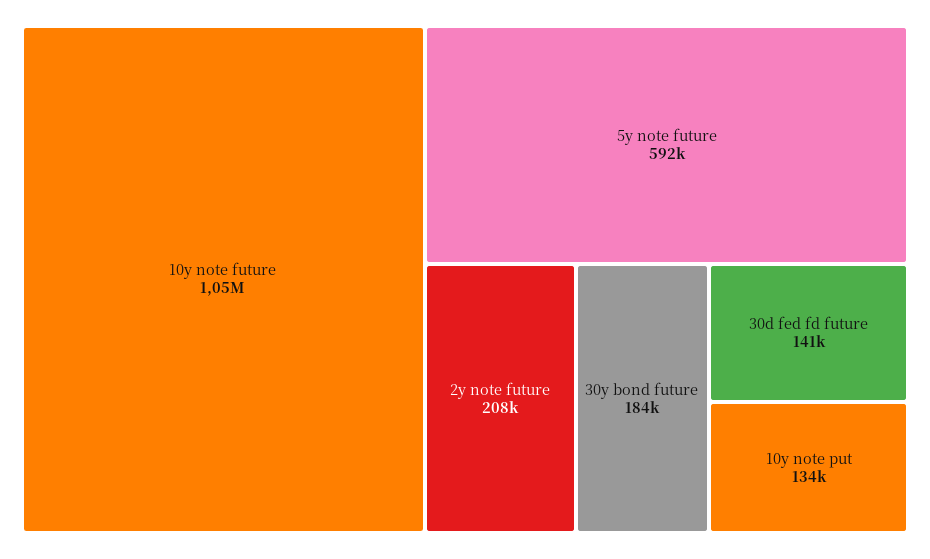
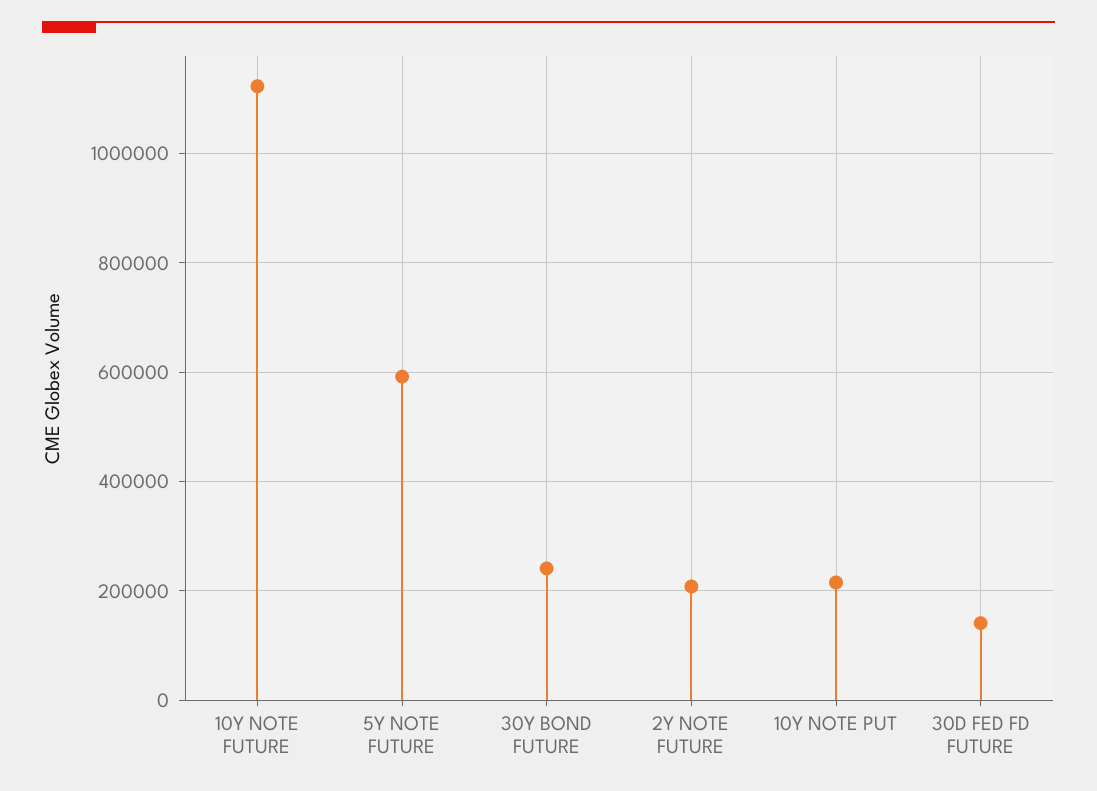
10y note future: 1050000 -> 1120000
30y bond future: 184000 -> 240000
10y note put: 134000 -> 220000

